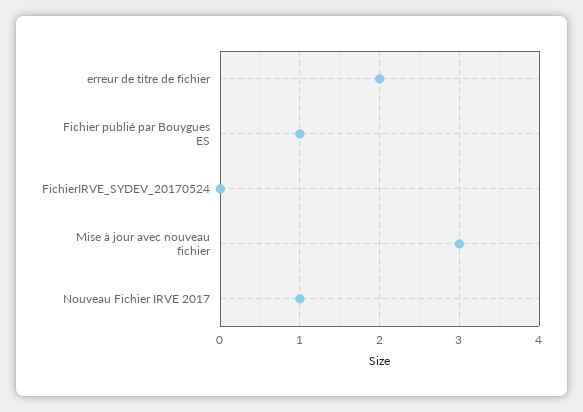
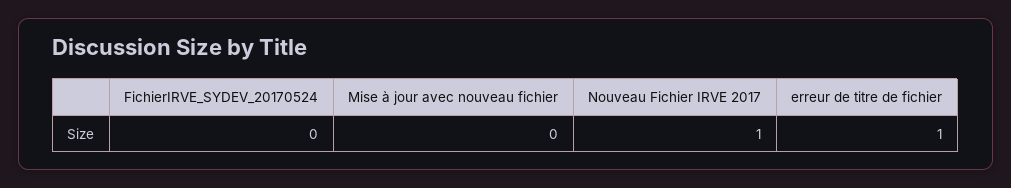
erreur de titre de fichier: 2 -> 1
Fichier publié par Bouygues ES: 1 -> none
Mise à jour avec nouveau fichier: 3 -> 0

